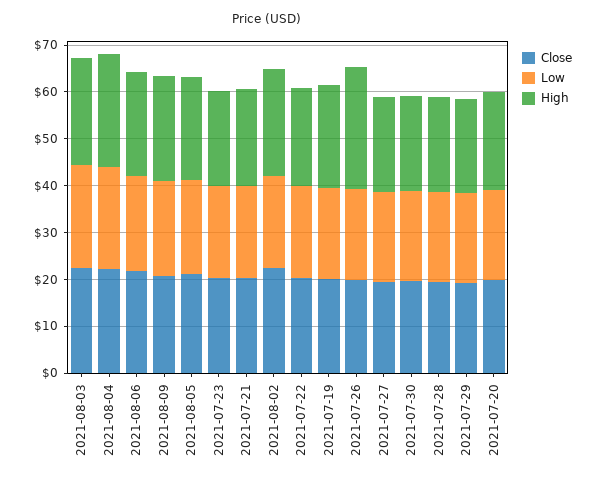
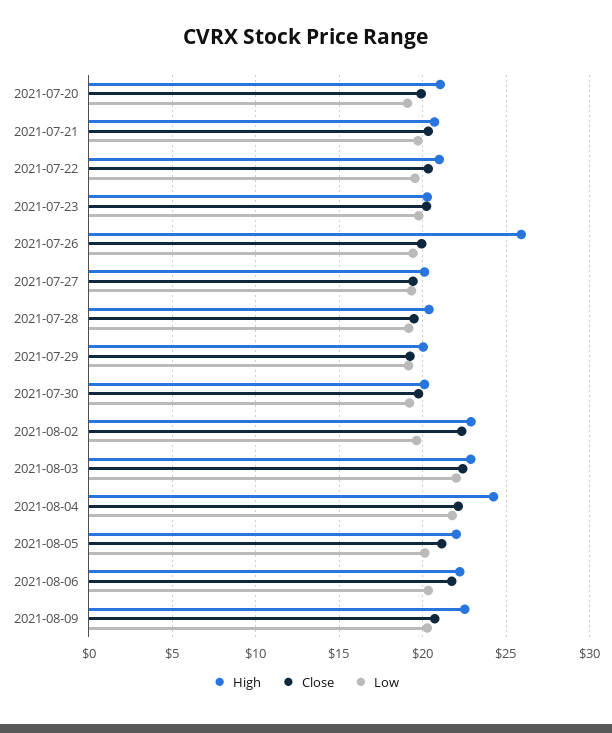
Close, 2021-07-19: 20 -> none
Low, 2021-07-19: 20 -> none
High, 2021-07-19: 22 -> none

